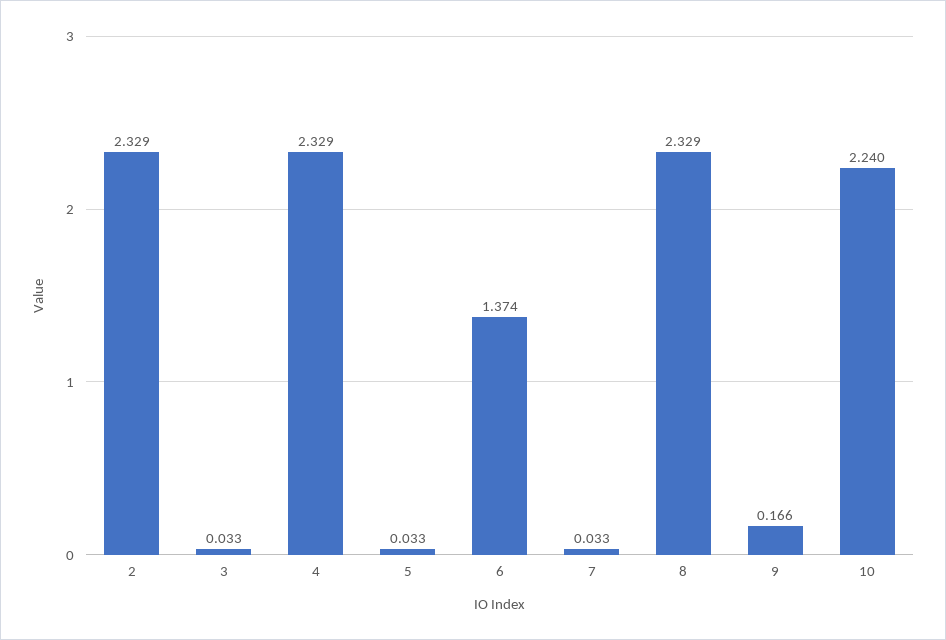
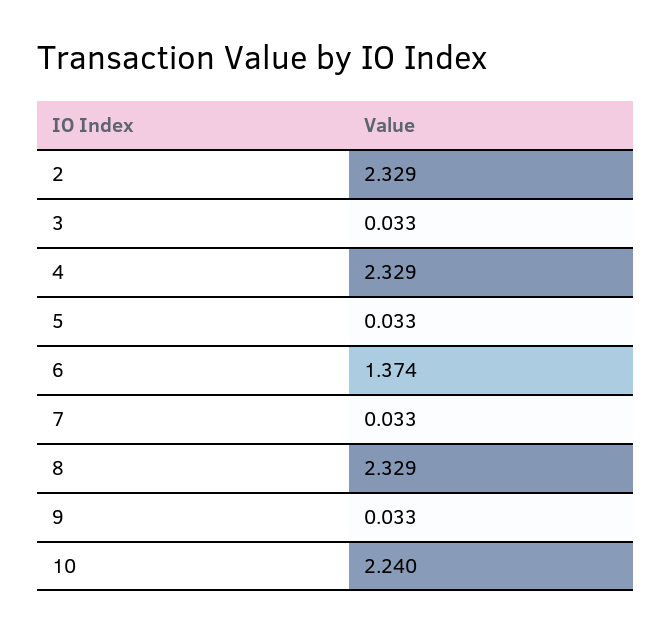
9: 0.166 -> 0.033

